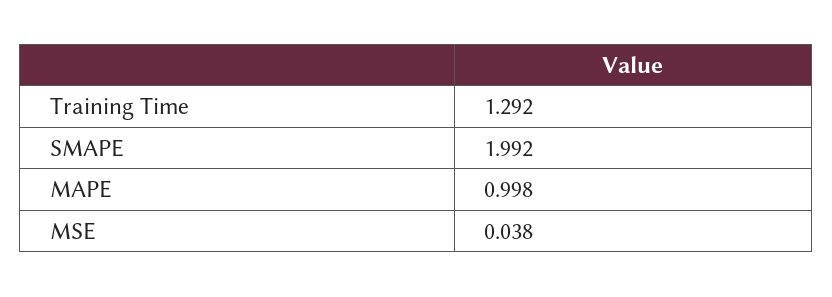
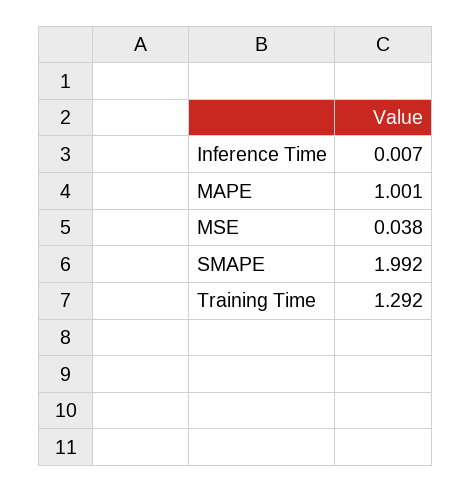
MAPE: 0.998 -> 1.001
Inference Time: none -> 0.007

